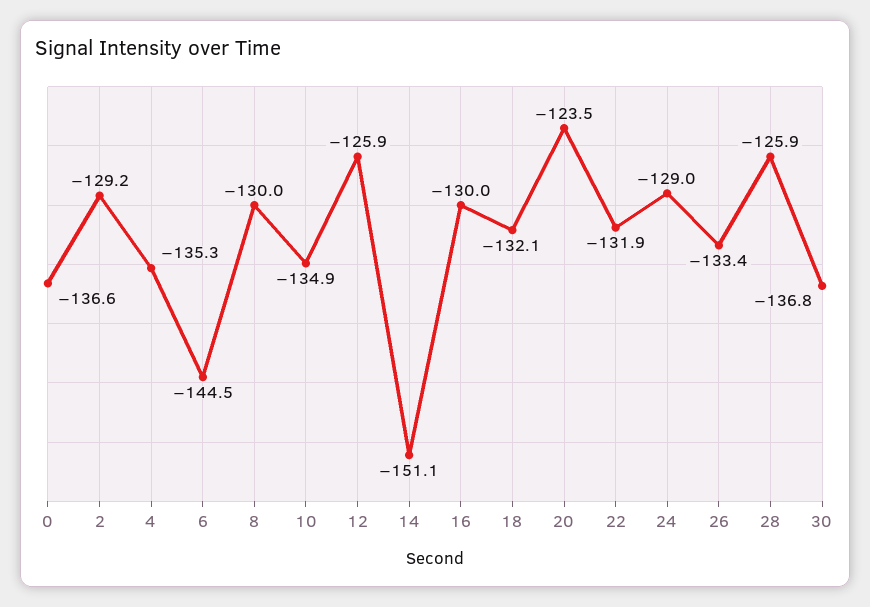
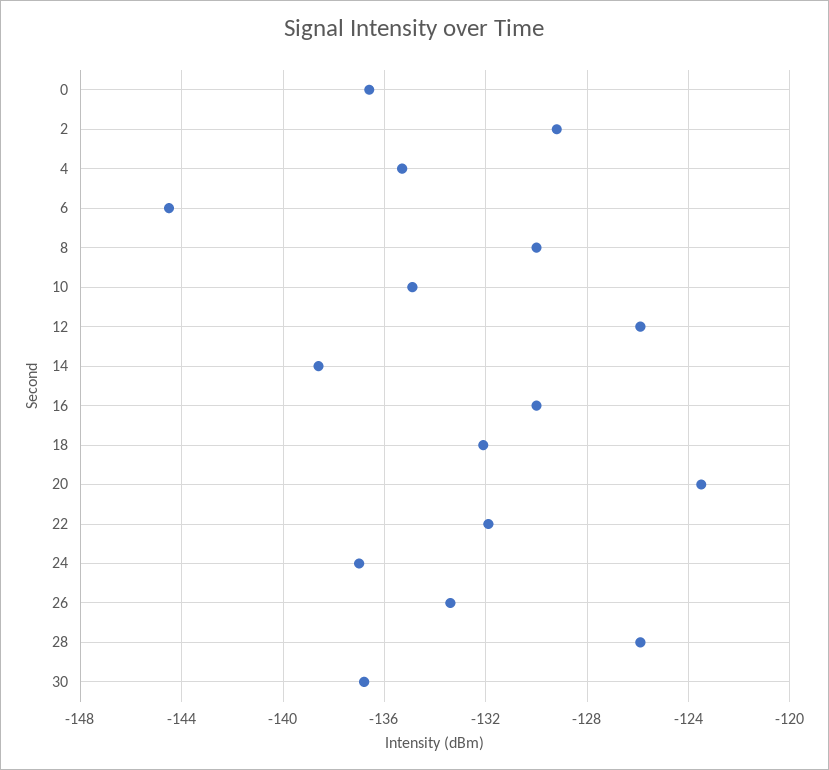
14: -151.1 -> -138.5
24: -129 -> -137

